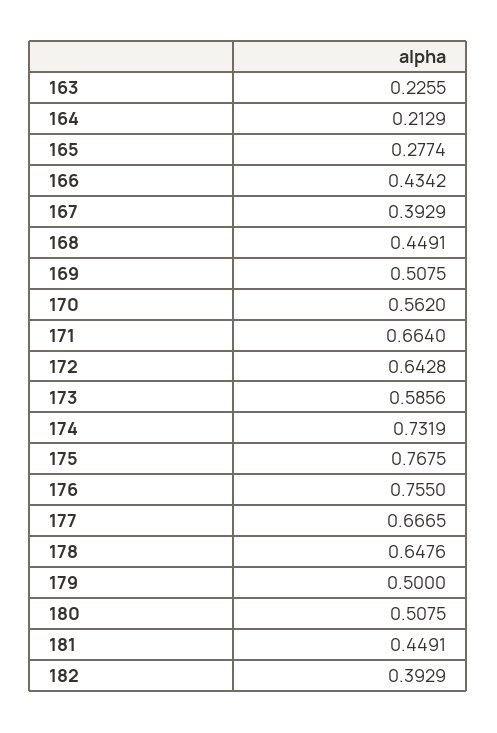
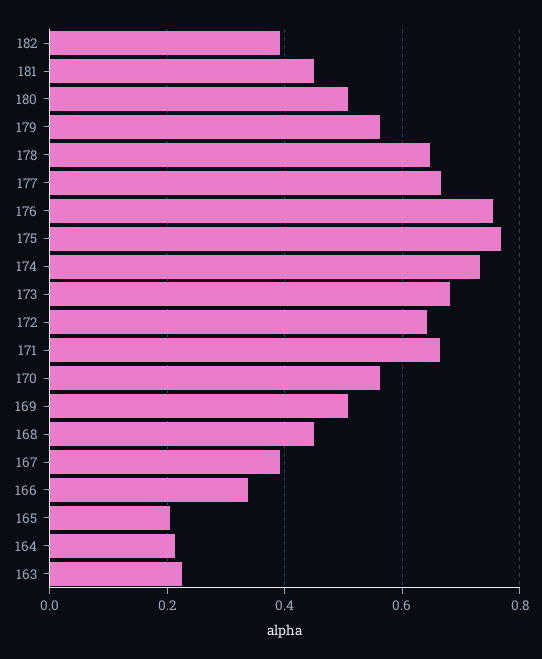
165: 0.2774 -> 0.2
166: 0.4342 -> 0.34
173: 0.5856 -> 0.68
179: 0.5 -> 0.56

